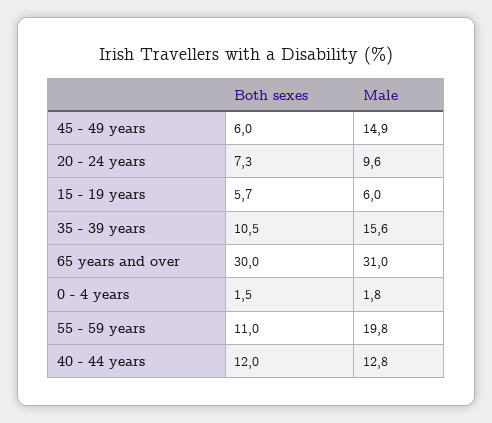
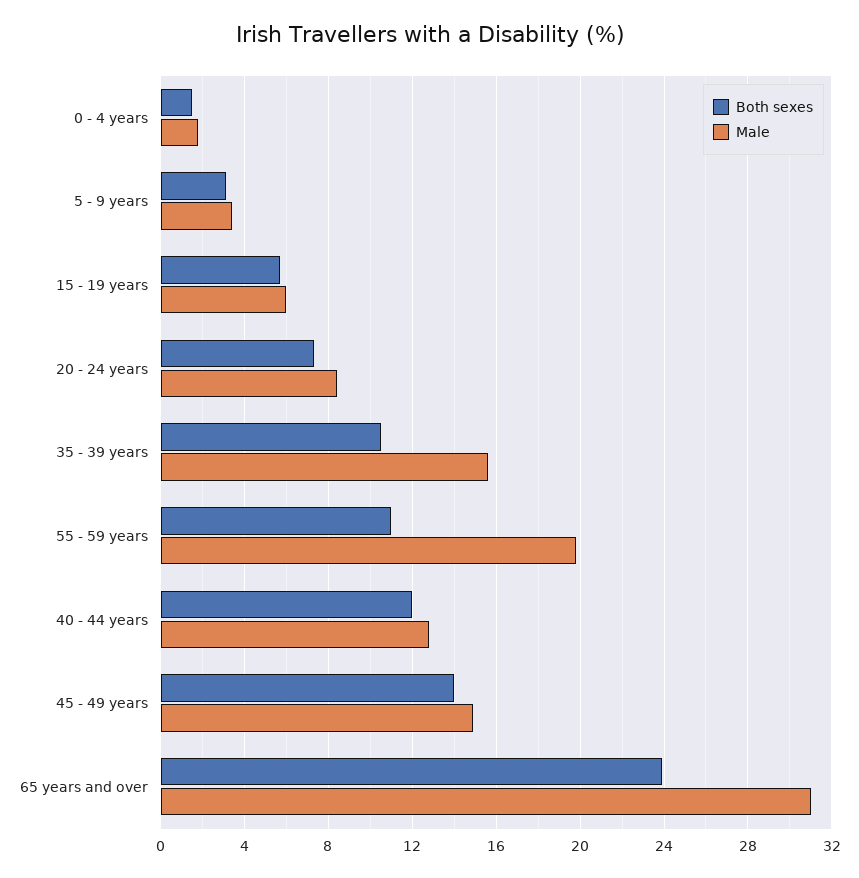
Both sexes, 45 - 49 years: 6 -> 14
Male, 20 - 24 years: 9.6 -> 8.5
Both sexes, 65 years and over: 30 -> 24
Both sexes, 5 - 9 years: none -> 3
Male, 5 - 9 years: none -> 3.5

